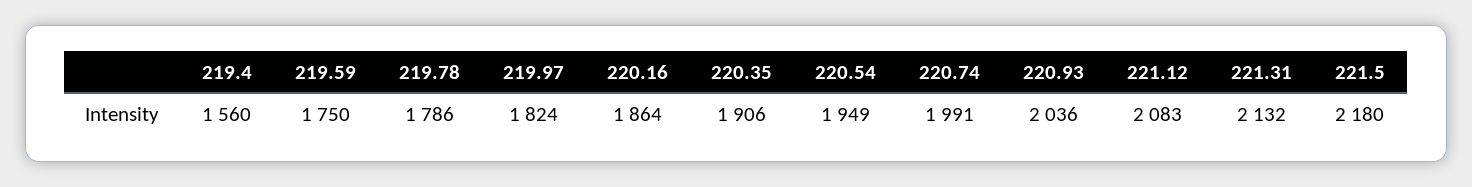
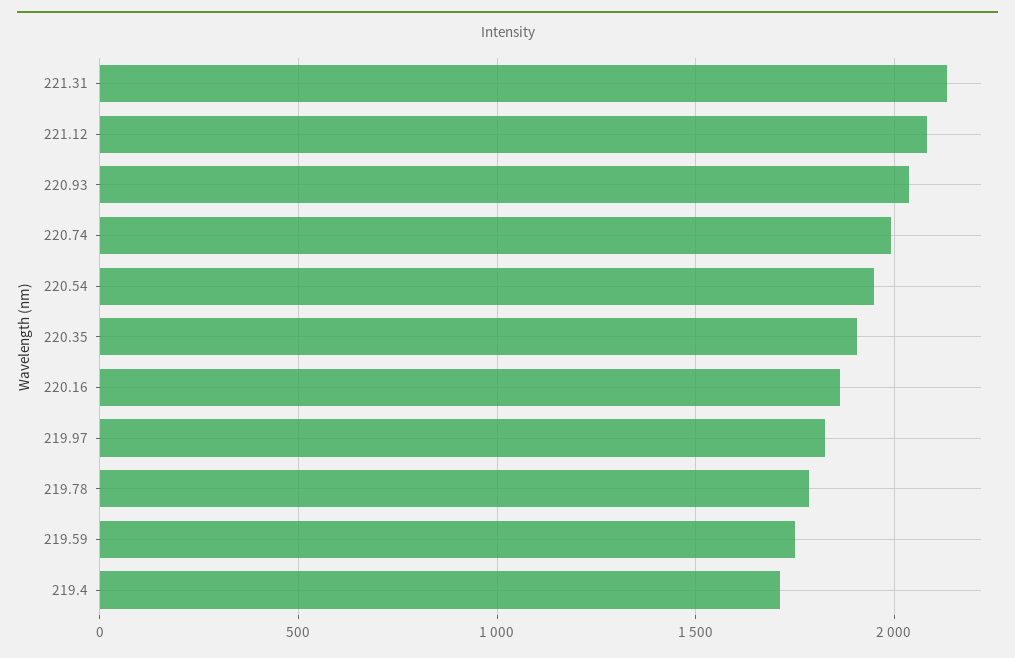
219.4: 1560 -> 1700
221.5: 2180 -> none

